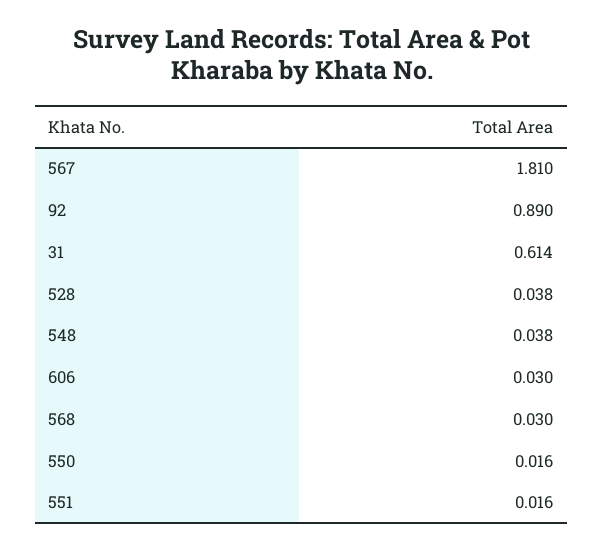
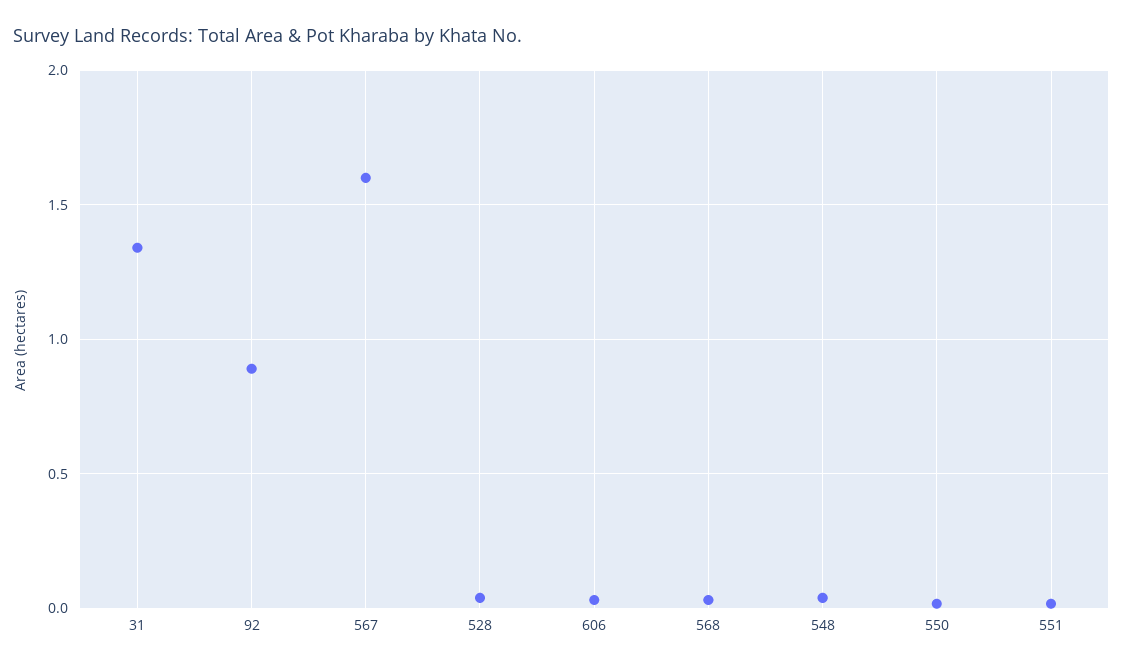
567: 1.81 -> 1.6
31: 0.614 -> 1.35

